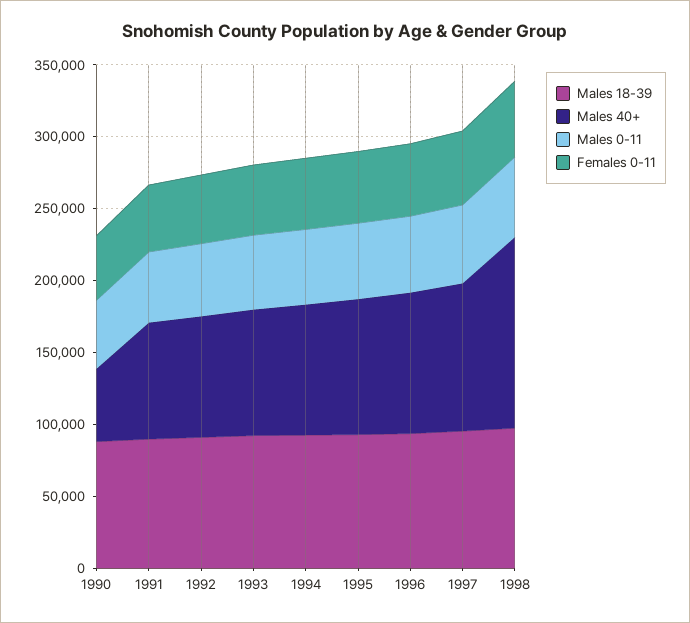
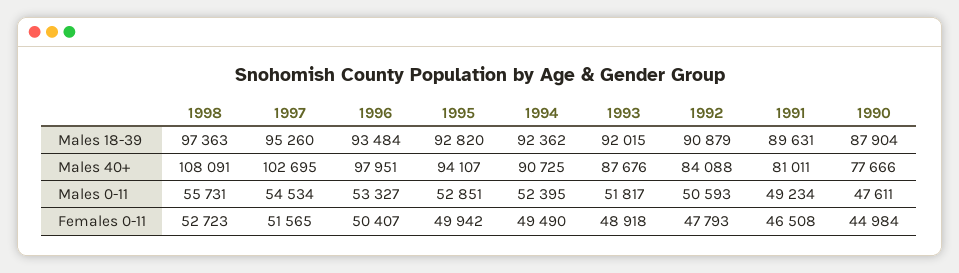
Males 40+, 1990: 50000 -> 77666
Males 40+, 1998: 130000 -> 108091

